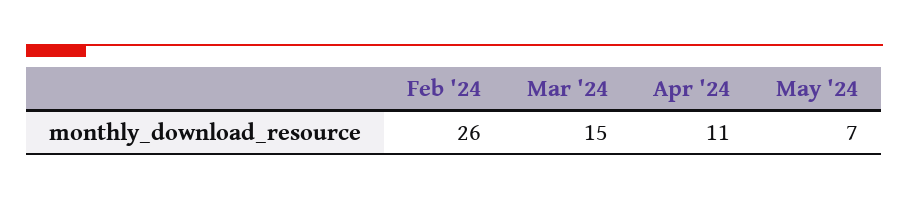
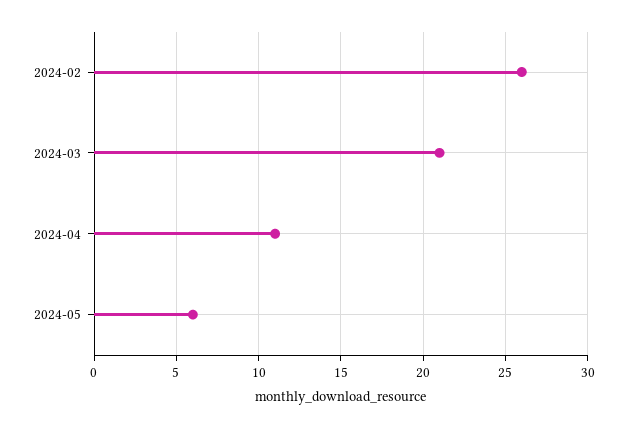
Mar '24: 15 -> 21
May '24: 7 -> 6

